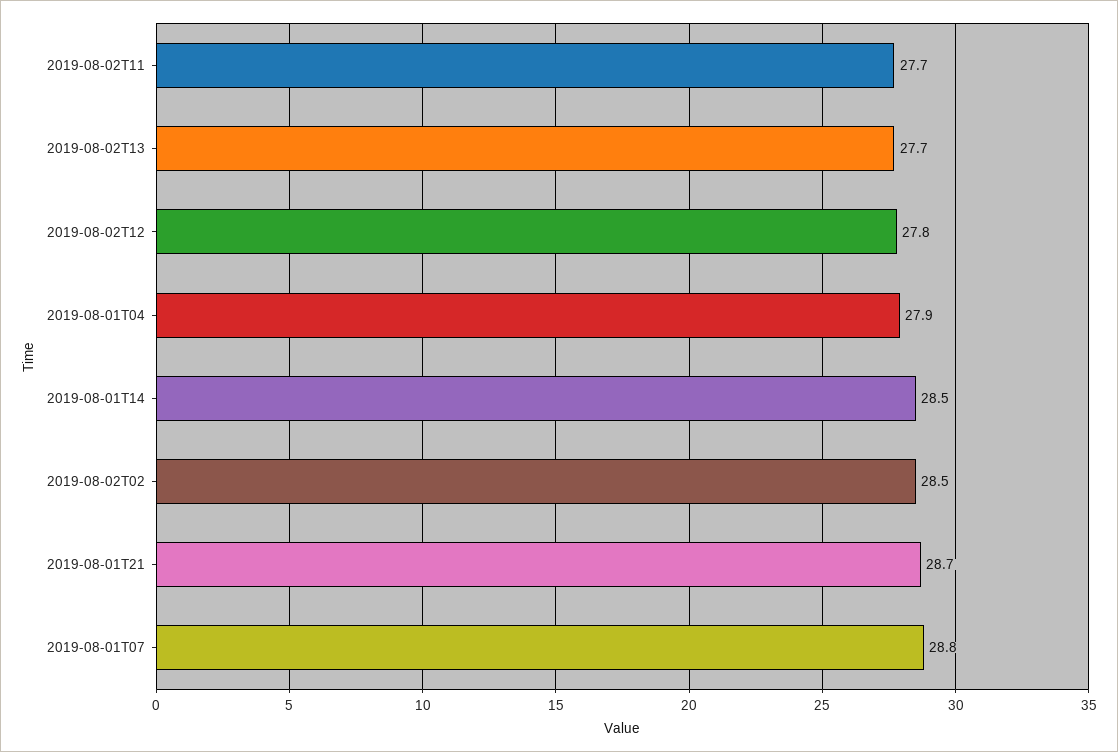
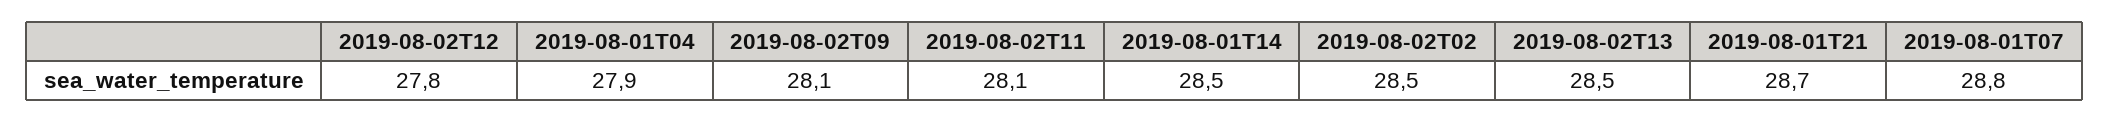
2019-08-02T11: 27.7 -> 28.1
2019-08-02T13: 27.7 -> 28.5
2019-08-02T09: none -> 28.1

